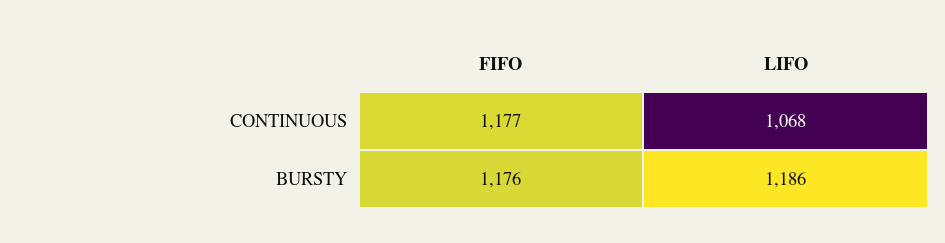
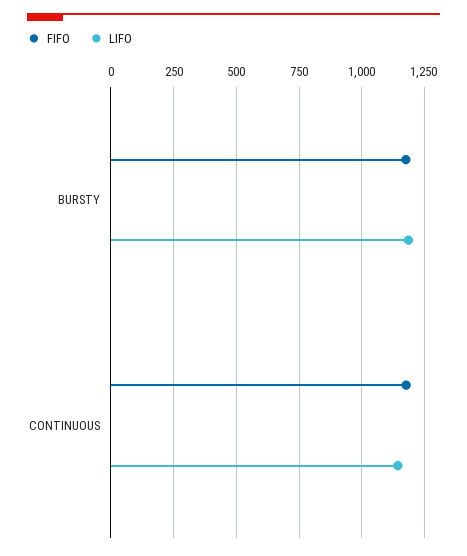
LIFO, CONTINUOUS: 1068 -> 1150

